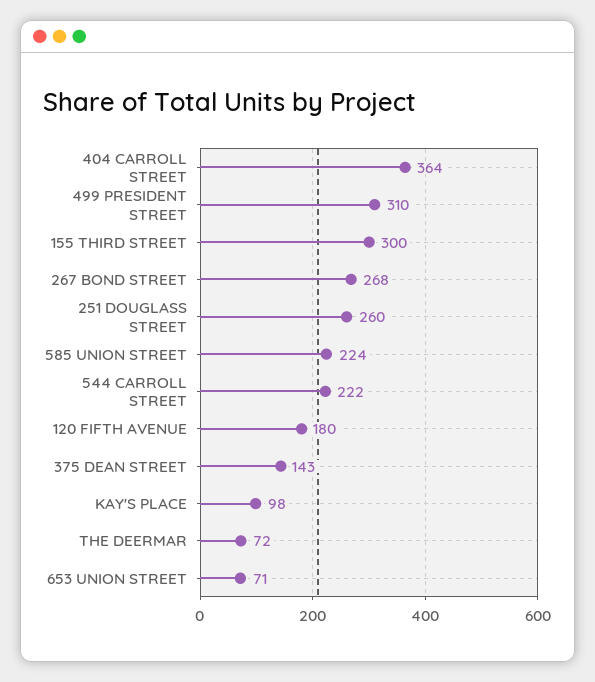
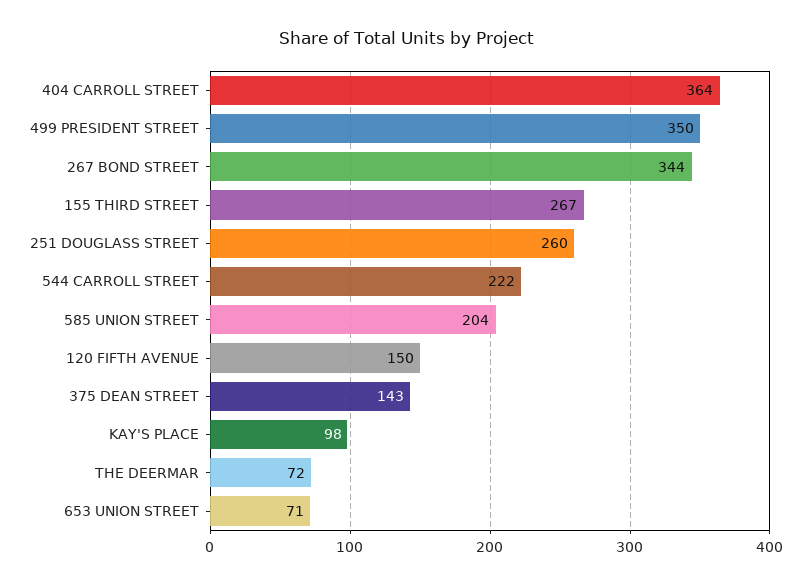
499 PRESIDENT STREET: 310 -> 350
155 THIRD STREET: 300 -> 267
267 BOND STREET: 268 -> 344
585 UNION STREET: 224 -> 204
120 FIFTH AVENUE: 180 -> 150

